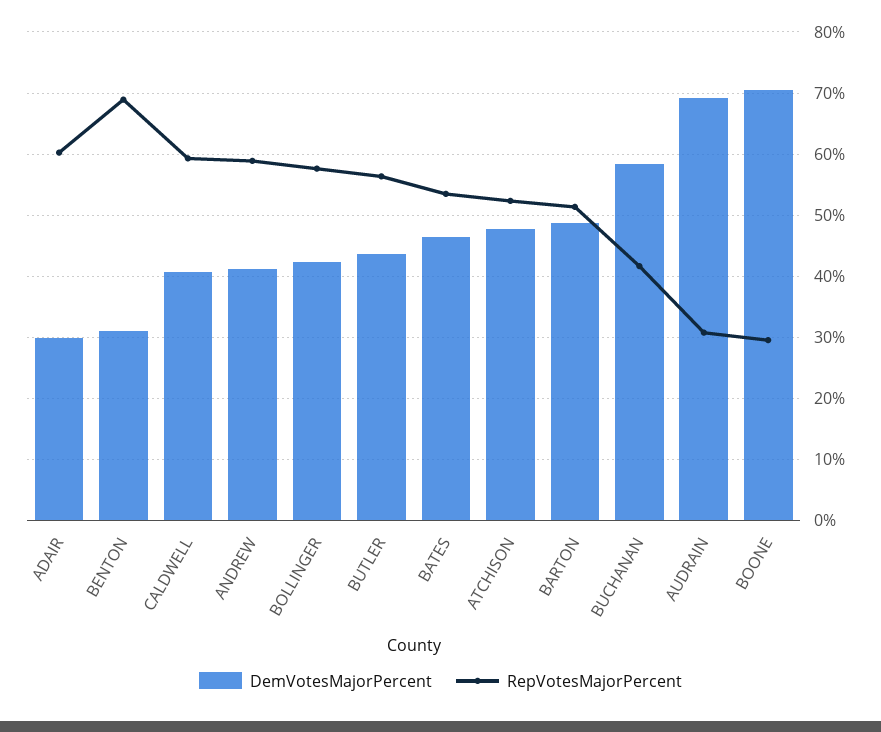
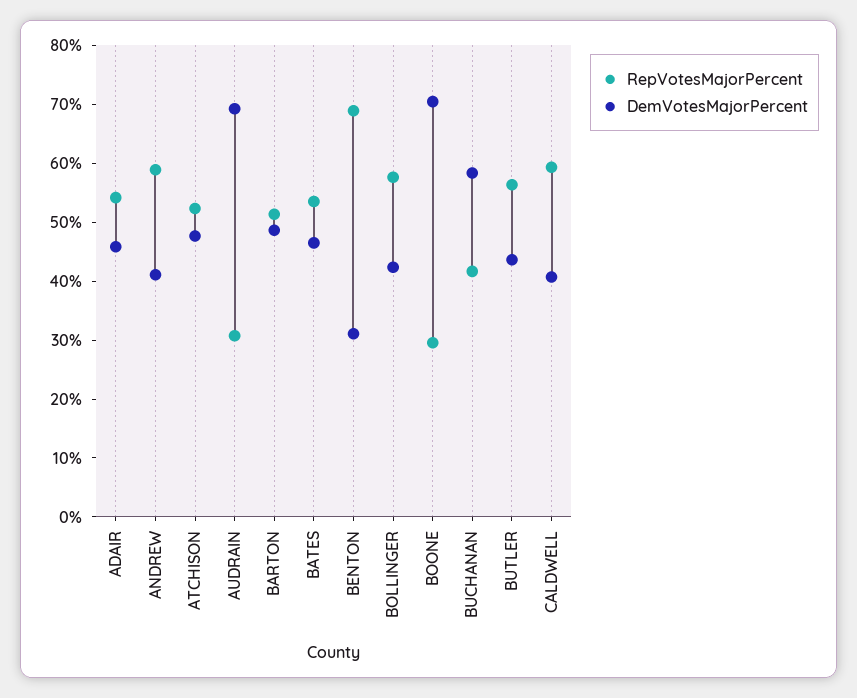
DemVotesMajorPercent, ADAIR: 30 -> 46
RepVotesMajorPercent, ADAIR: 60 -> 54

